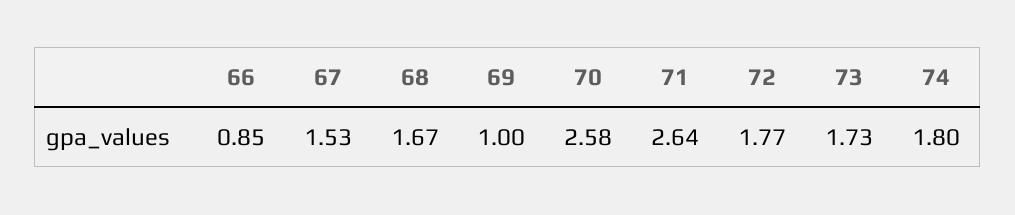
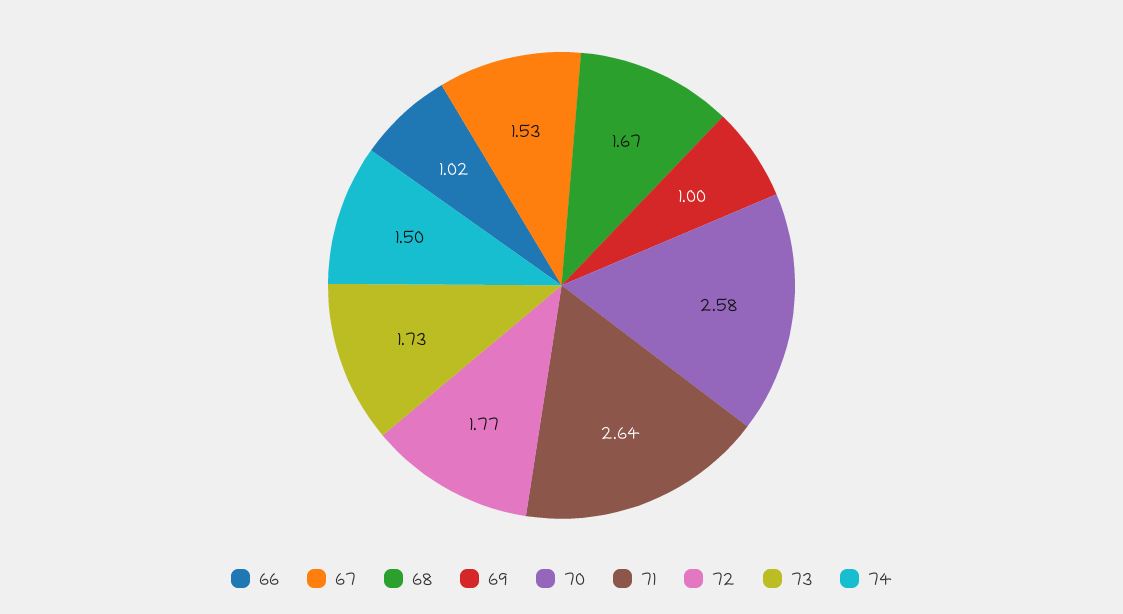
66: 0.85 -> 1.02
74: 1.8 -> 1.5

